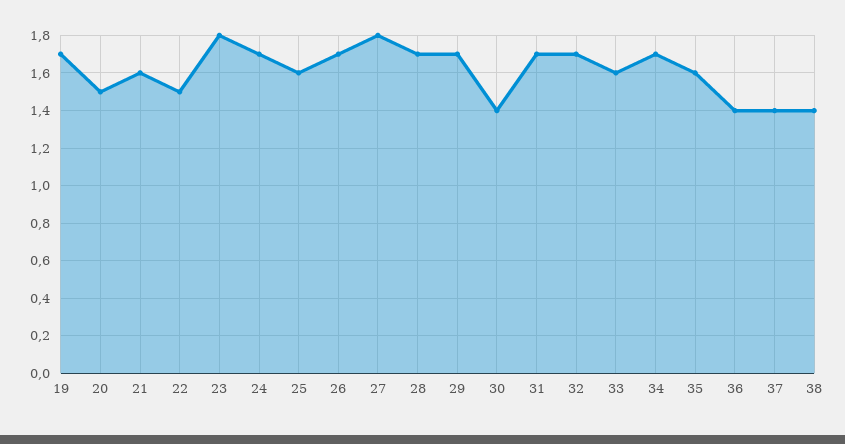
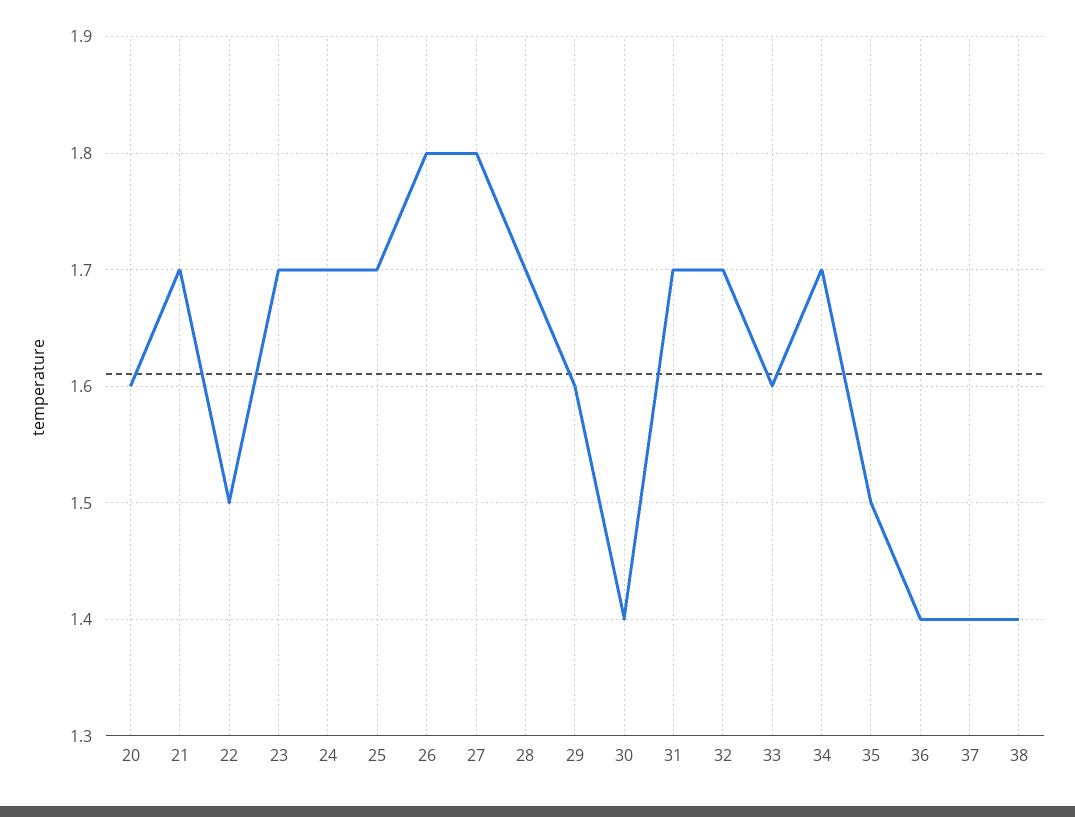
19: 1.7 -> none
20: 1.5 -> 1.6
21: 1.6 -> 1.7
23: 1.8 -> 1.7
25: 1.6 -> 1.7
26: 1.7 -> 1.8
29: 1.7 -> 1.6
35: 1.6 -> 1.5

